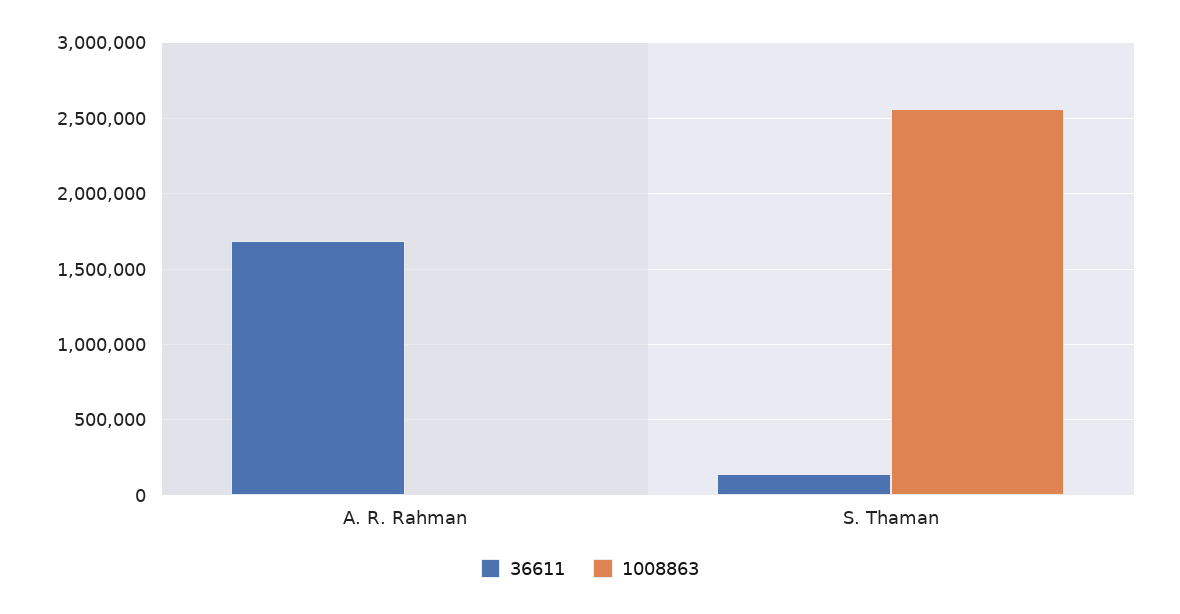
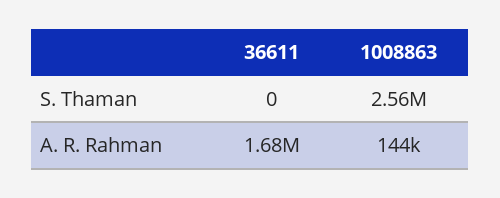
1008863, A. R. Rahman: 0 -> 144000
36611, S. Thaman: 150000 -> 0

